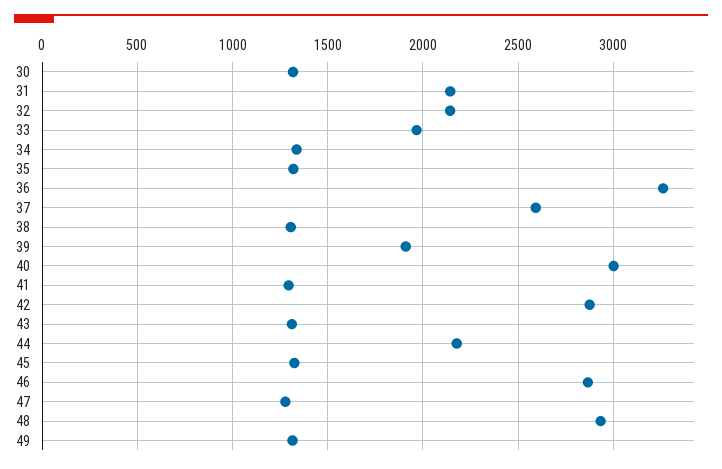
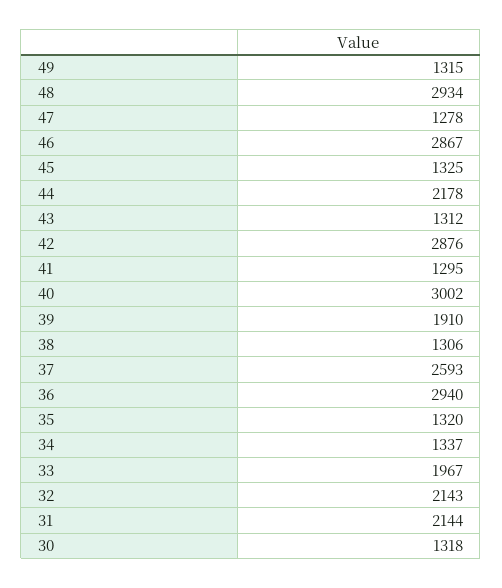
36: 3250 -> 2940

